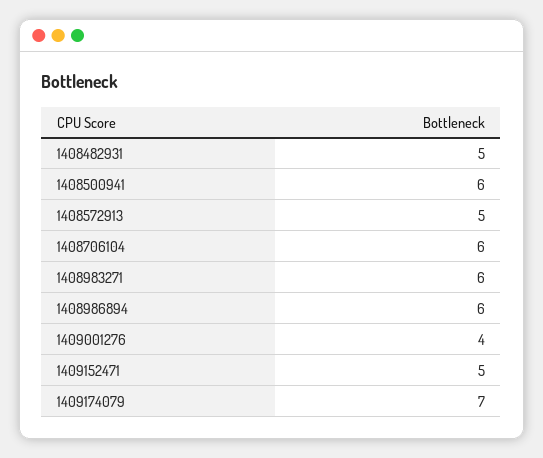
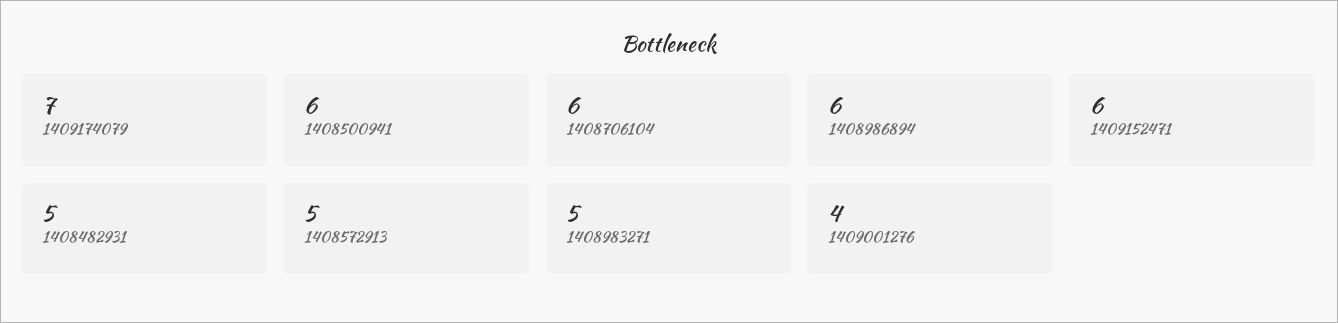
1408983271: 6 -> 5
1409152471: 5 -> 6

